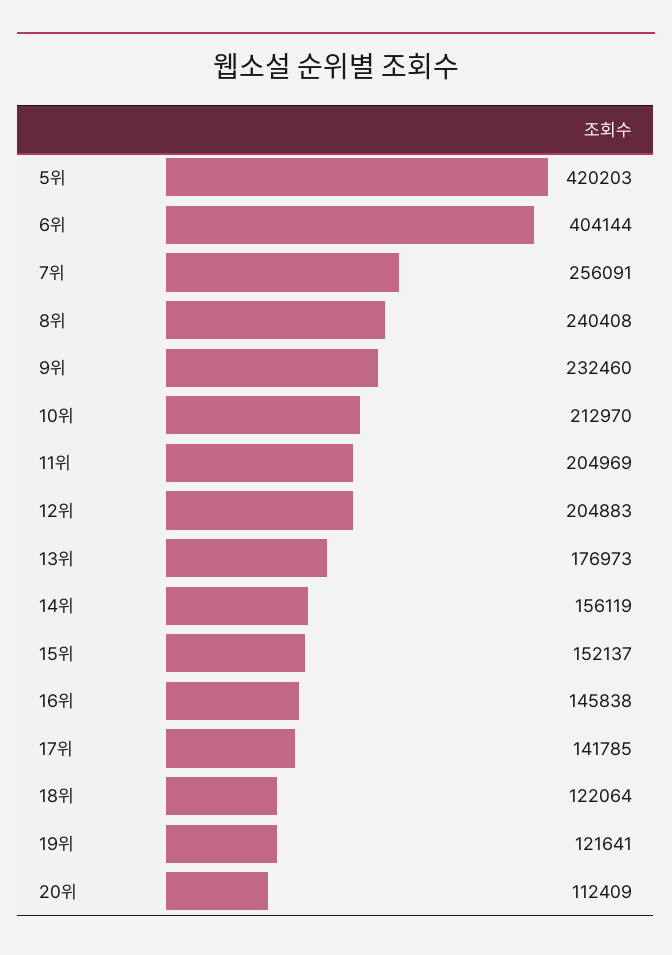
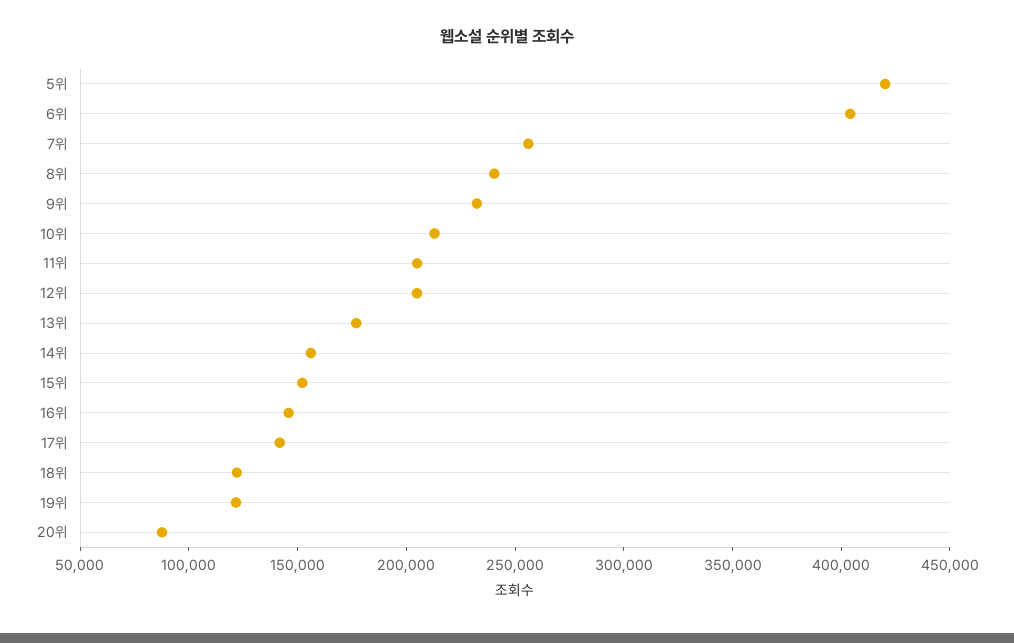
20위: 112409 -> 90000

